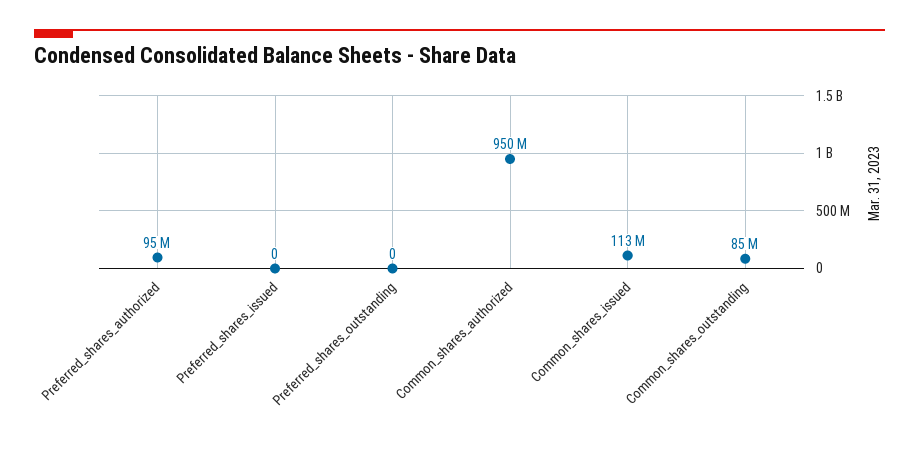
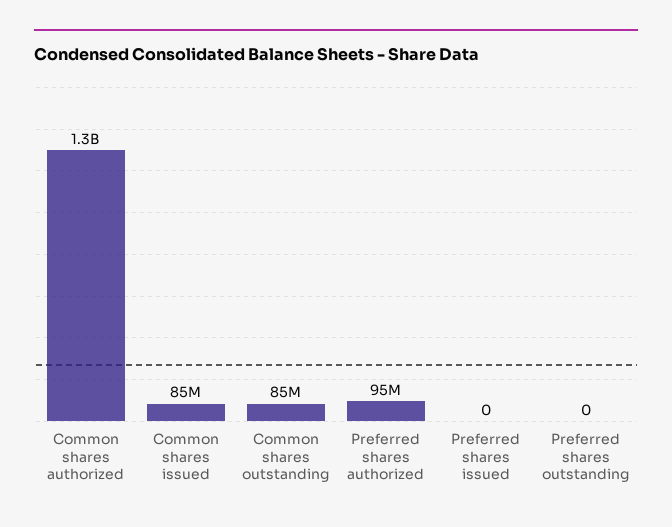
Common_shares_authorized: 950000000 -> 1300000000
Common_shares_issued: 113000000 -> 85000000

